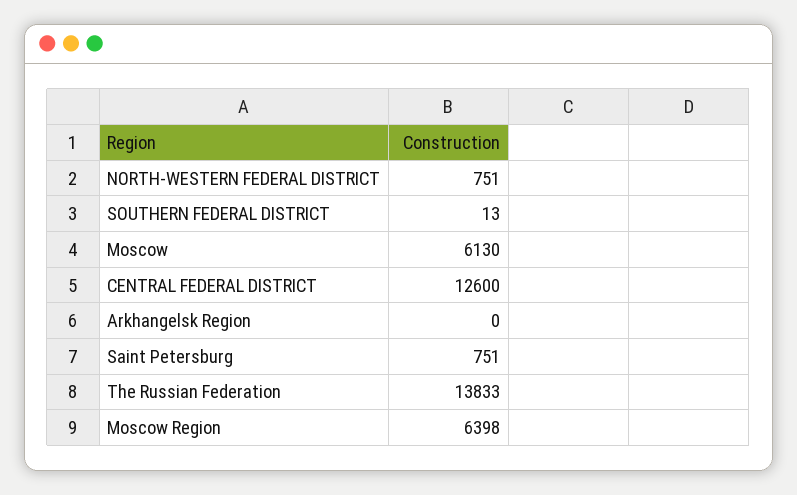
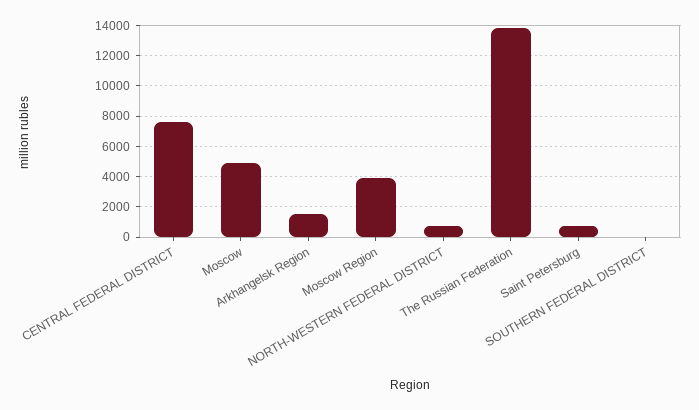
Moscow: 6130 -> 5000
CENTRAL FEDERAL DISTRICT: 12600 -> 7500
Arkhangelsk Region: 0 -> 1500
Moscow Region: 6398 -> 4000

